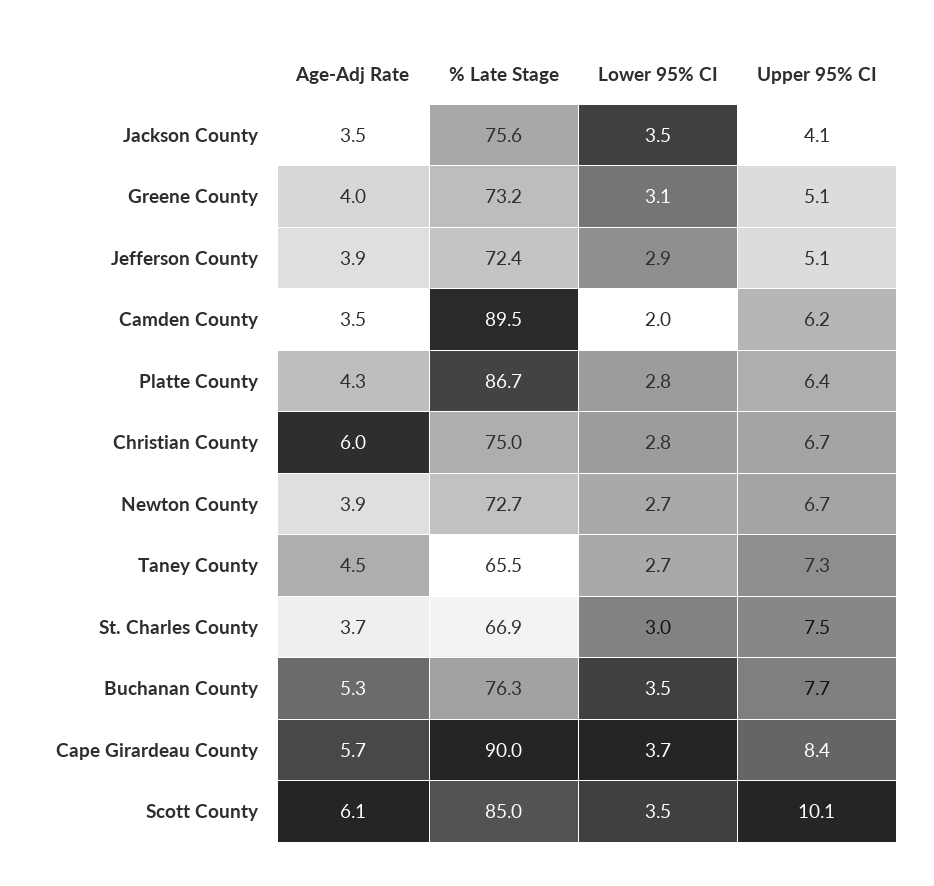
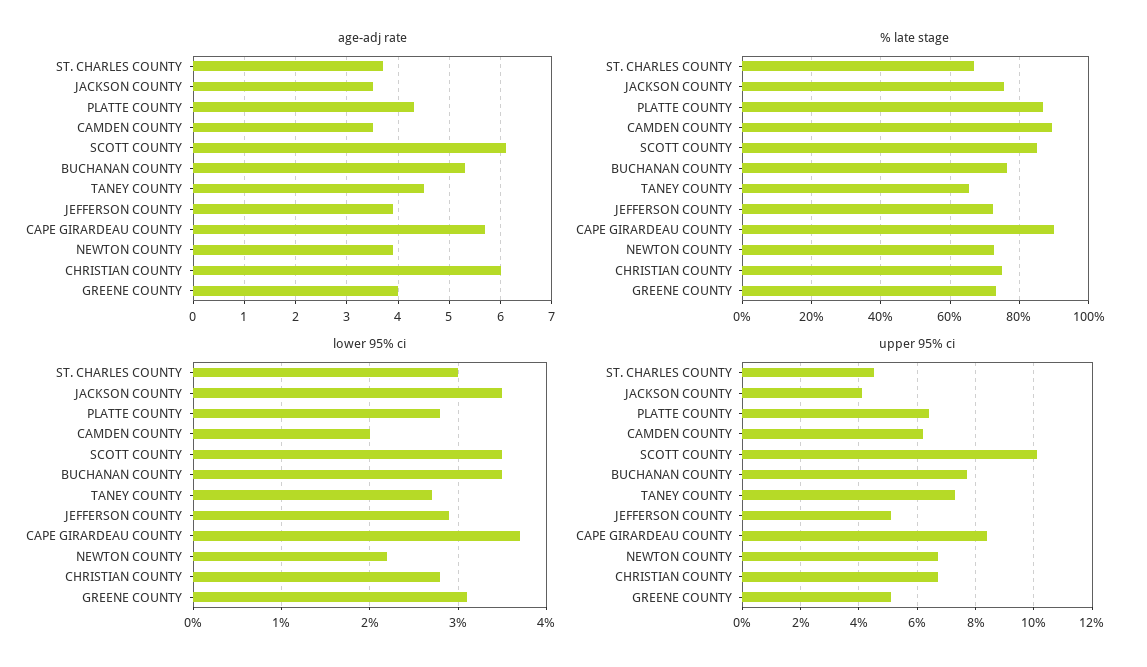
Lower 95% CI, Newton County: 2.7 -> 2.2
Upper 95% CI, St. Charles County: 7.5 -> 4.5

